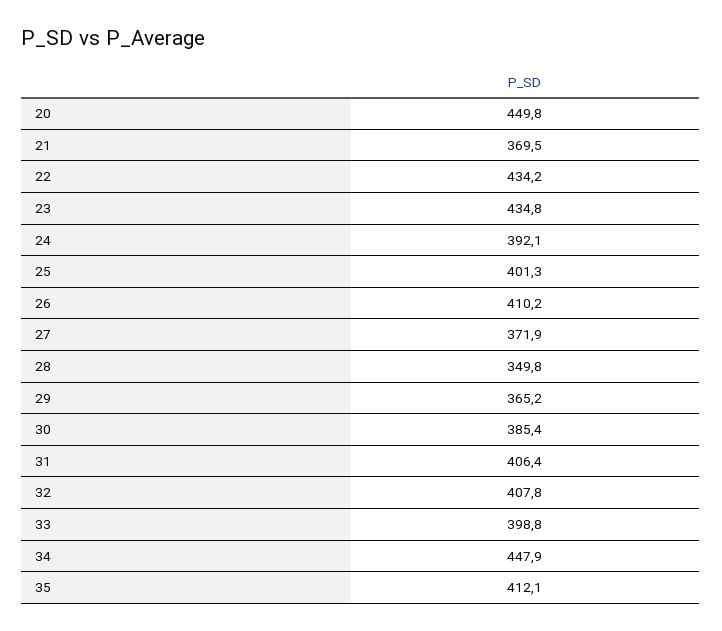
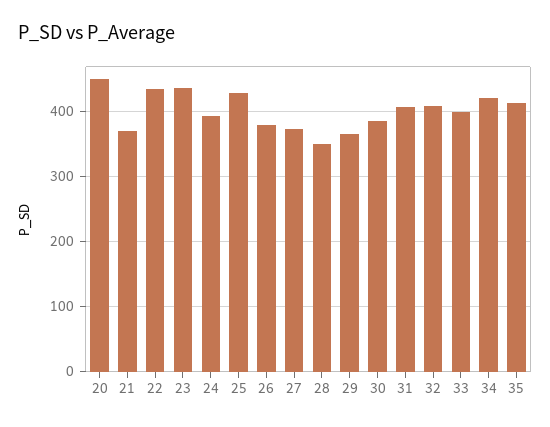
25: 401.3 -> 430
26: 410.2 -> 380
34: 447.9 -> 420

